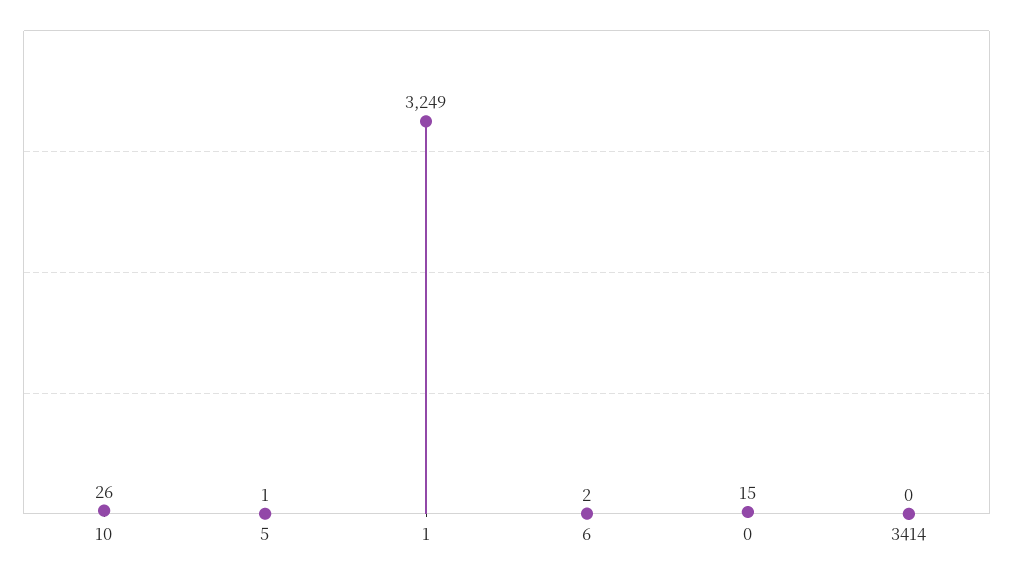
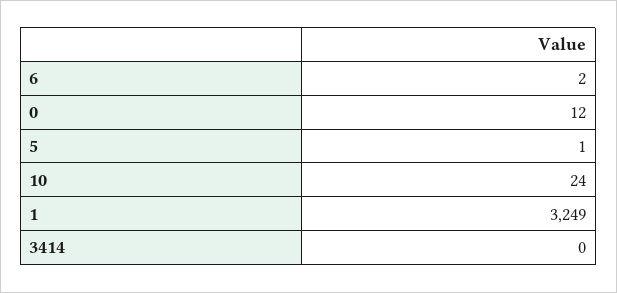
10: 26 -> 24
0: 15 -> 12

